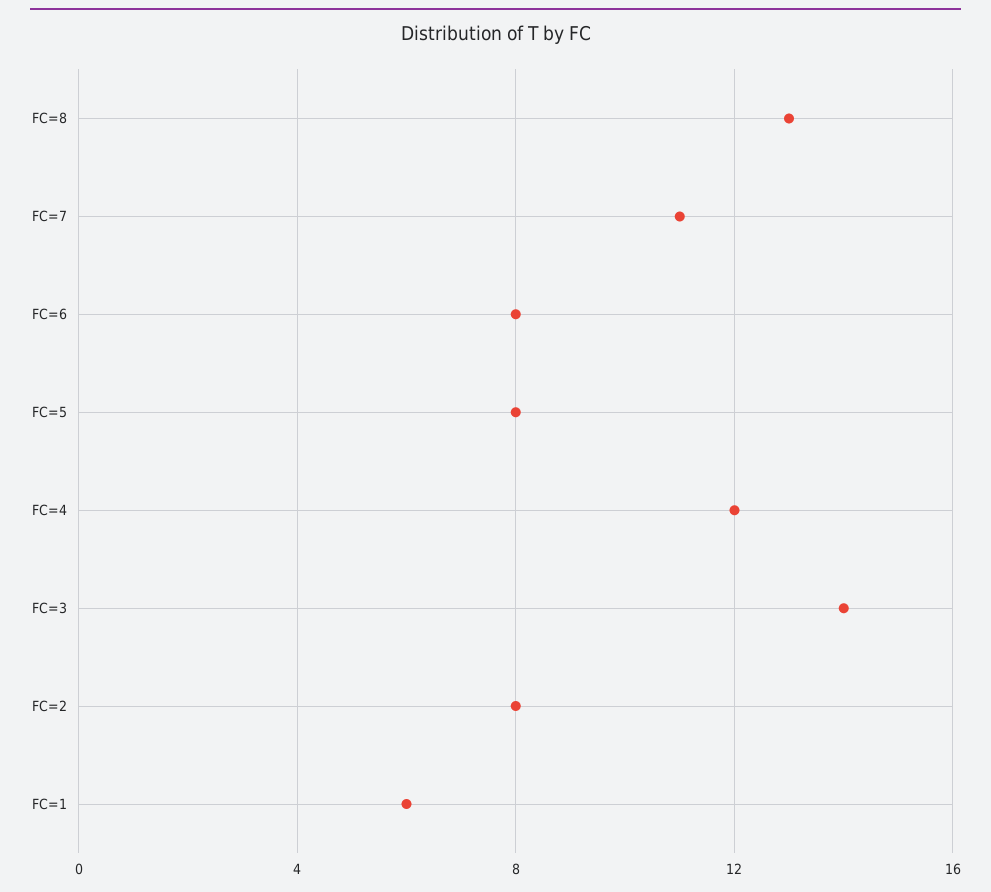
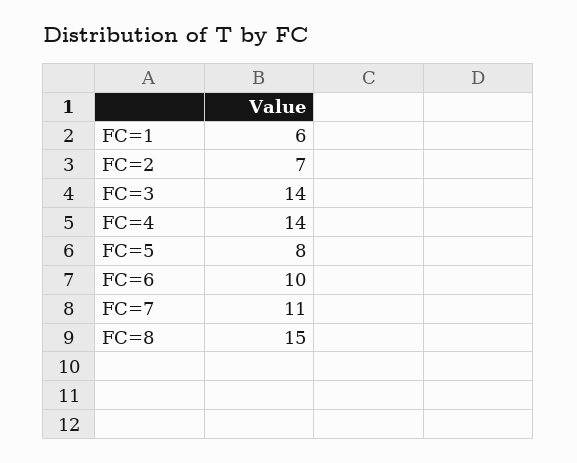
FC=8: 13 -> 15
FC=6: 8 -> 10
FC=4: 12 -> 14
FC=2: 8 -> 7

